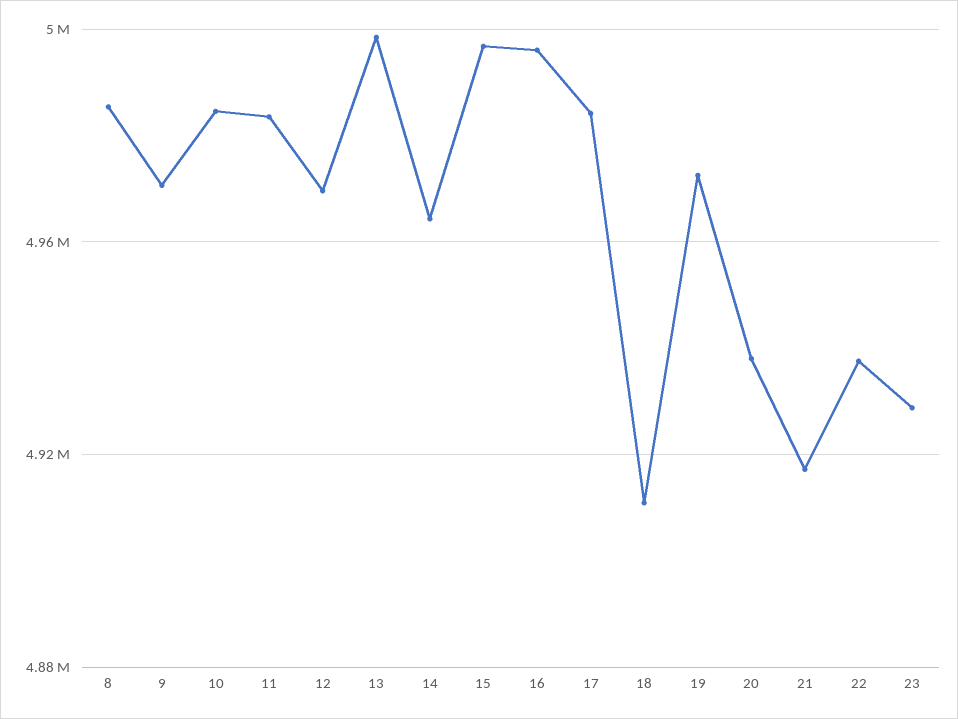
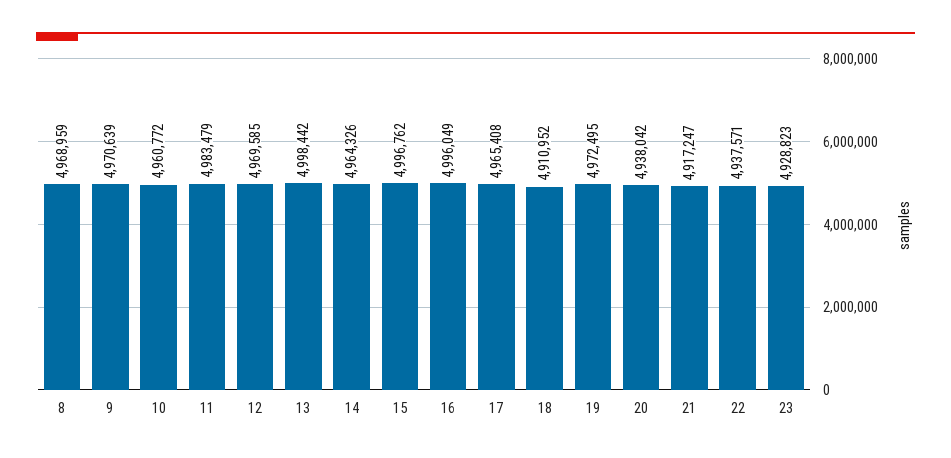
8: 4985000 -> 4968959
10: 4985000 -> 4960772
17: 4985000 -> 4965408

